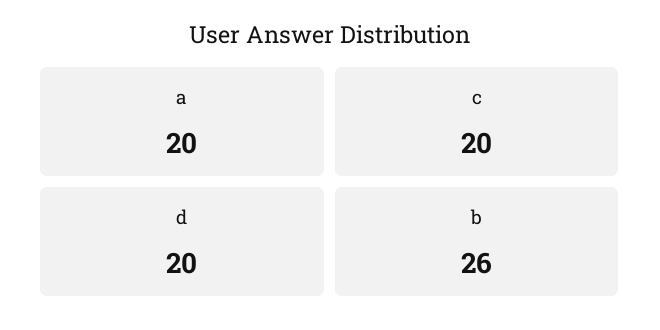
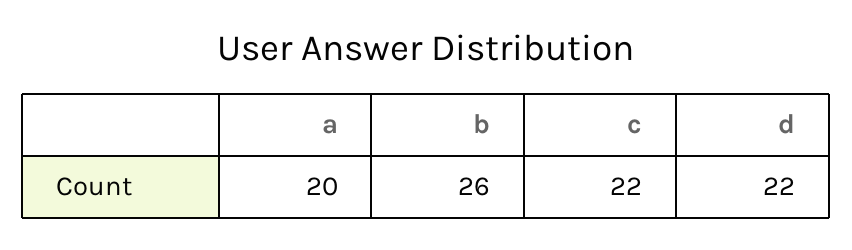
c: 20 -> 22
d: 20 -> 22

